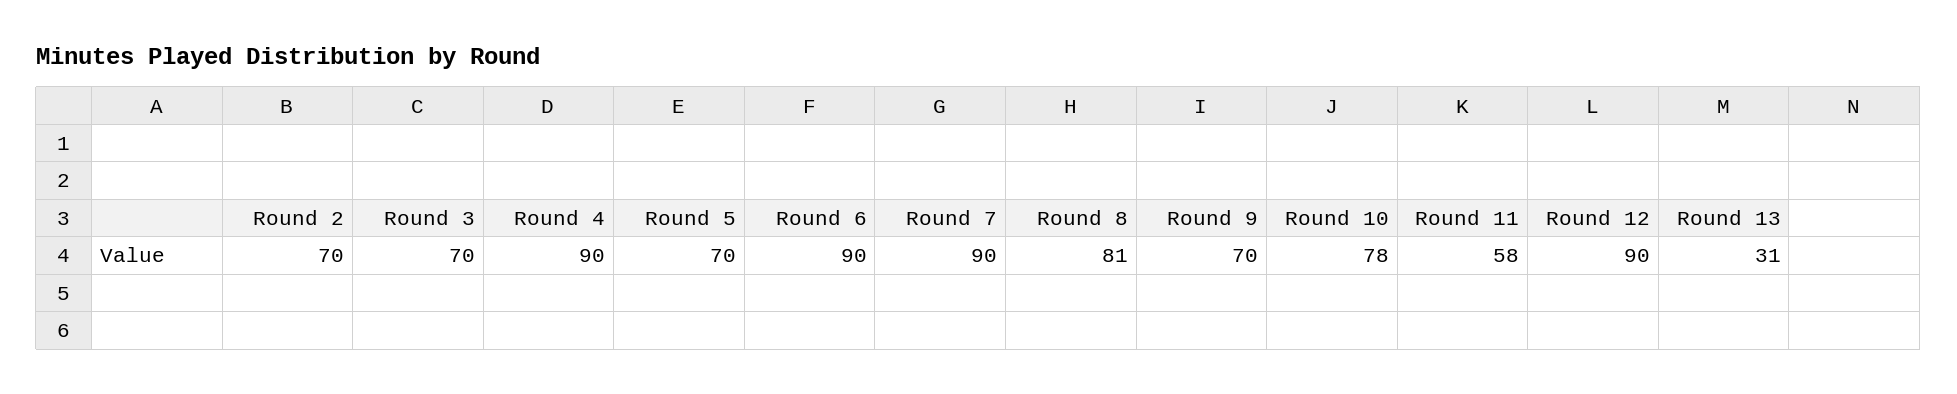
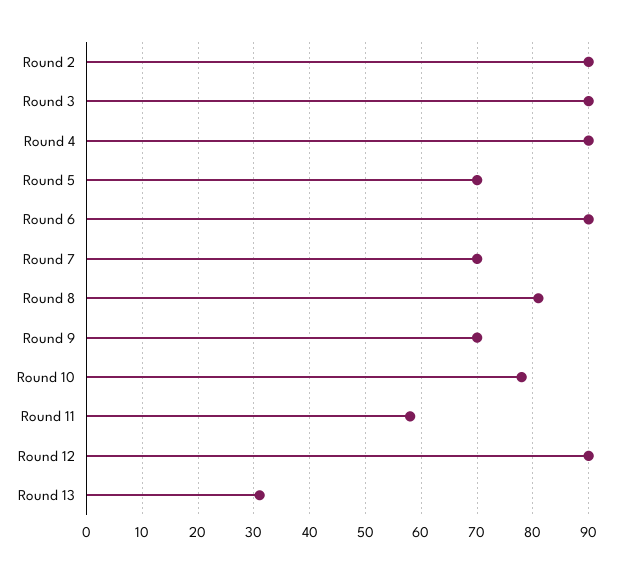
Round 2: 70 -> 90
Round 3: 70 -> 90
Round 7: 90 -> 70

